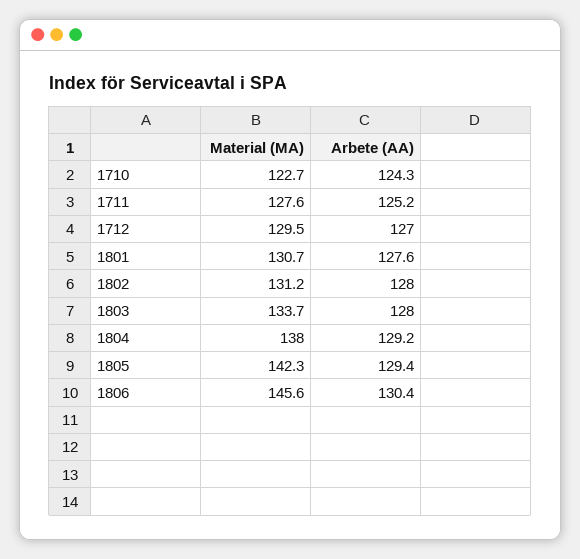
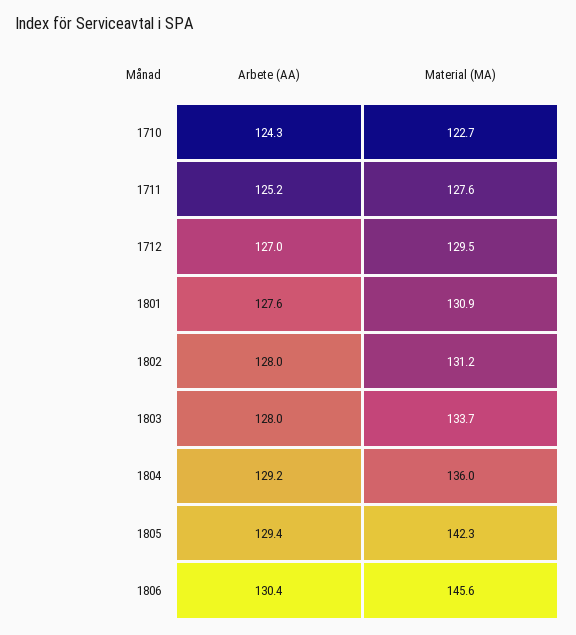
Material (MA), 1801: 130.7 -> 130.9
Material (MA), 1804: 138 -> 136

